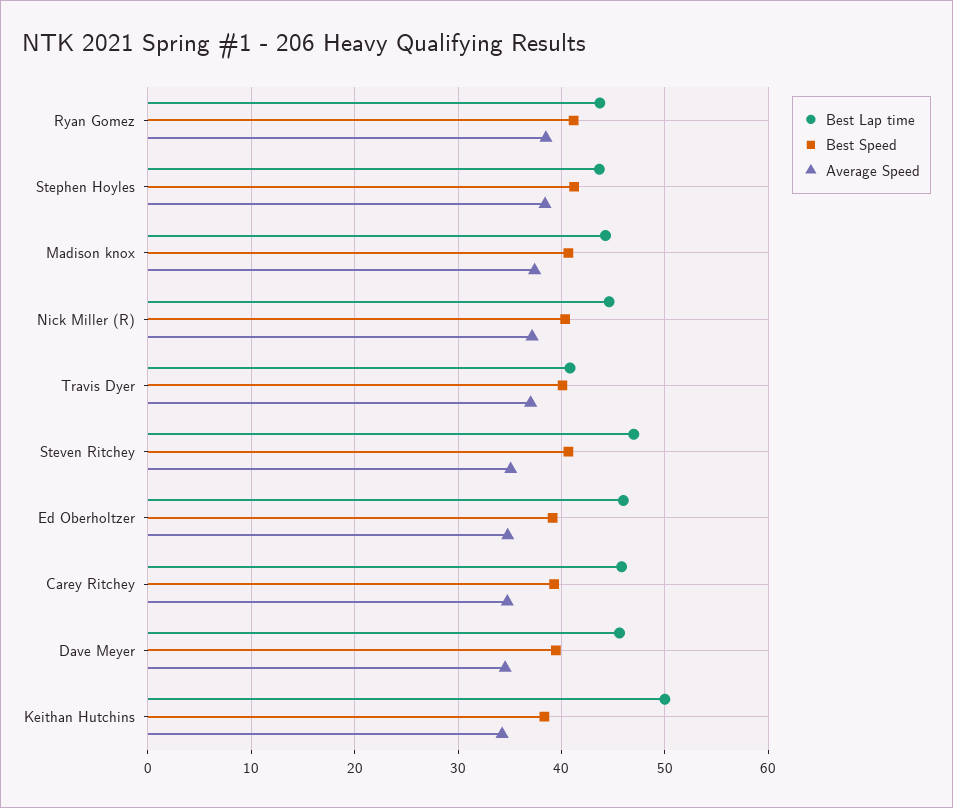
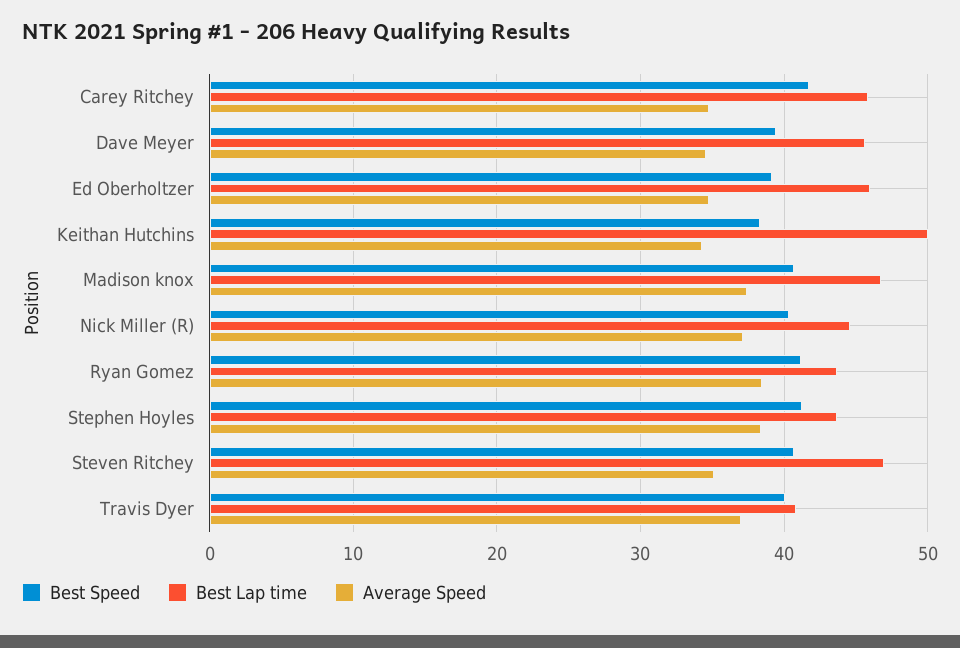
Best Lap time, Madison knox: 44 -> 47
Best Speed, Carey Ritchey: 39 -> 42

